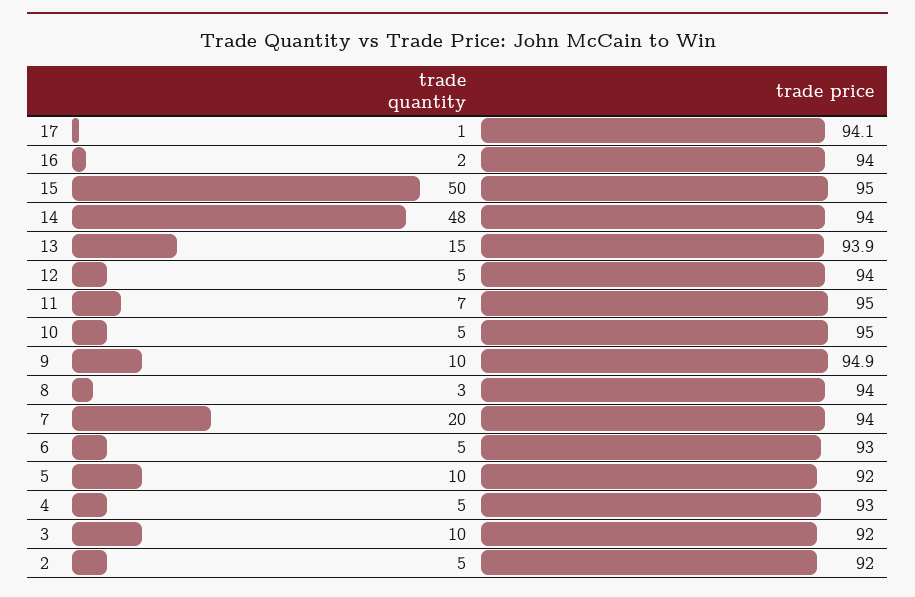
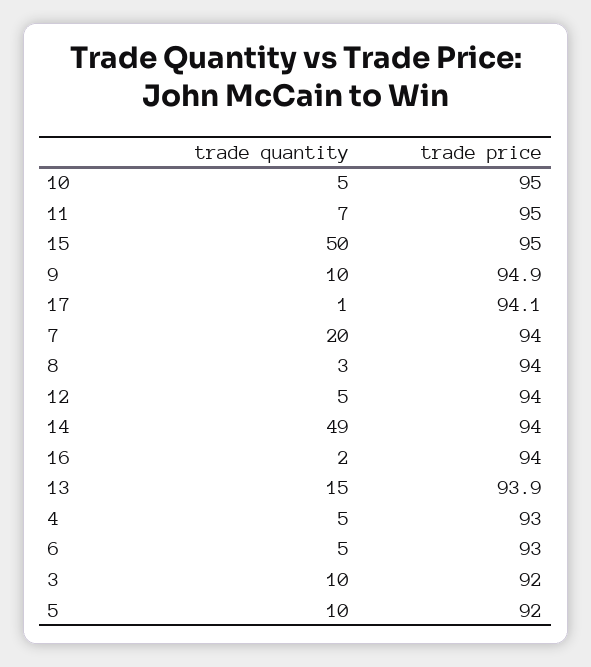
trade quantity, 14: 48 -> 49
trade quantity, 2: 5 -> none
trade price, 2: 92 -> none

